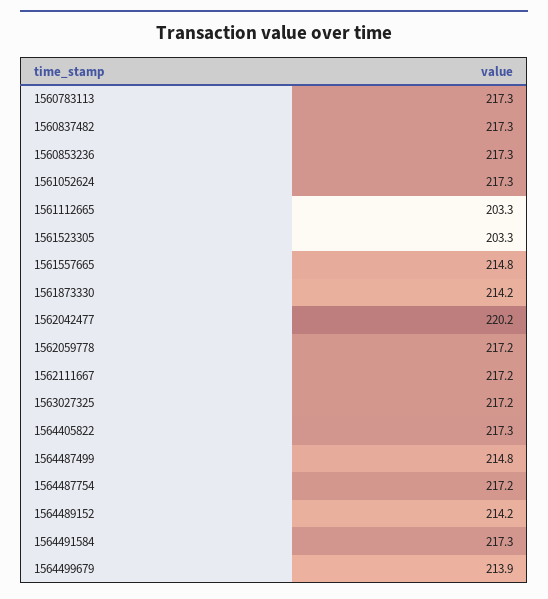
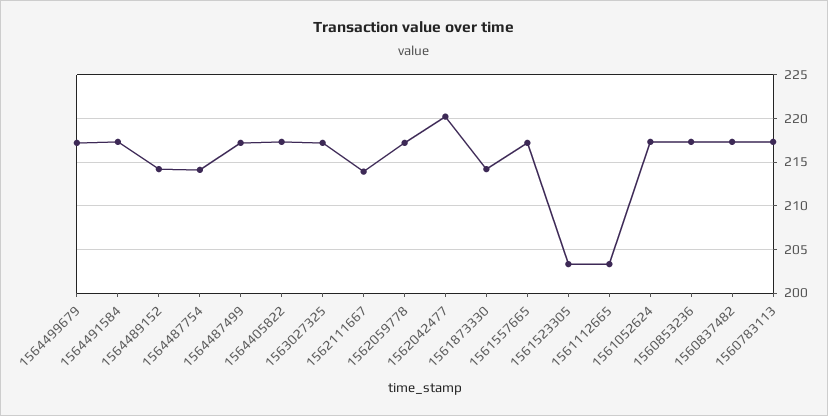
1561557665: 214.8 -> 217
1562111667: 217.2 -> 214
1564487499: 214.8 -> 217
1564487754: 217.2 -> 214
1564499679: 213.9 -> 217

